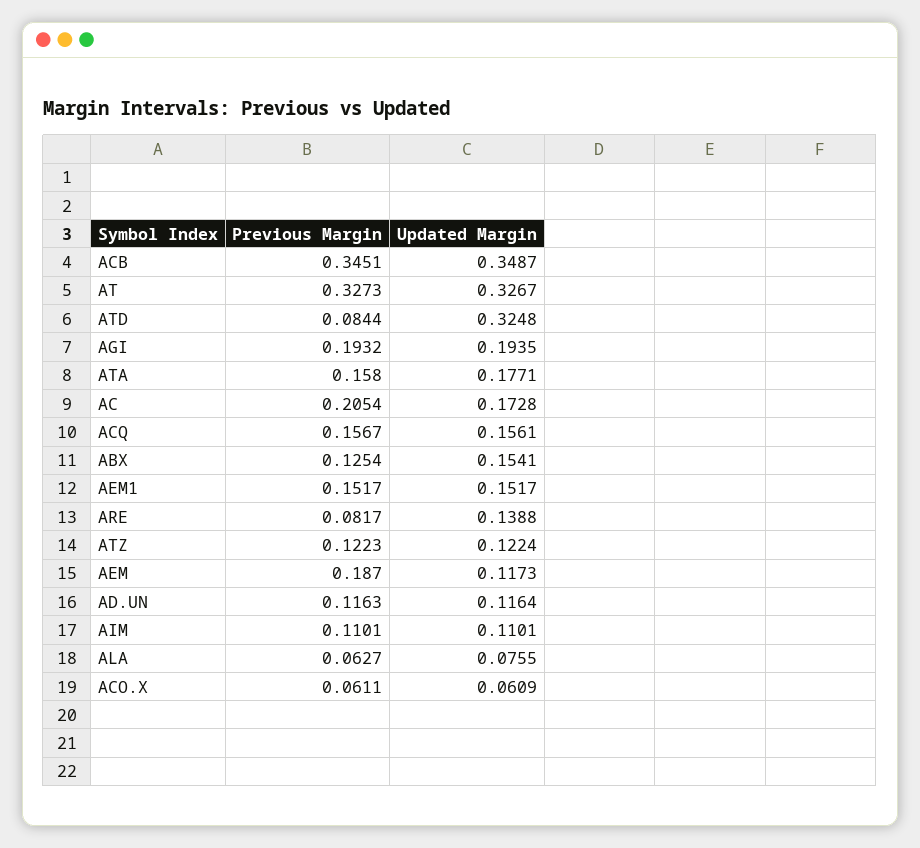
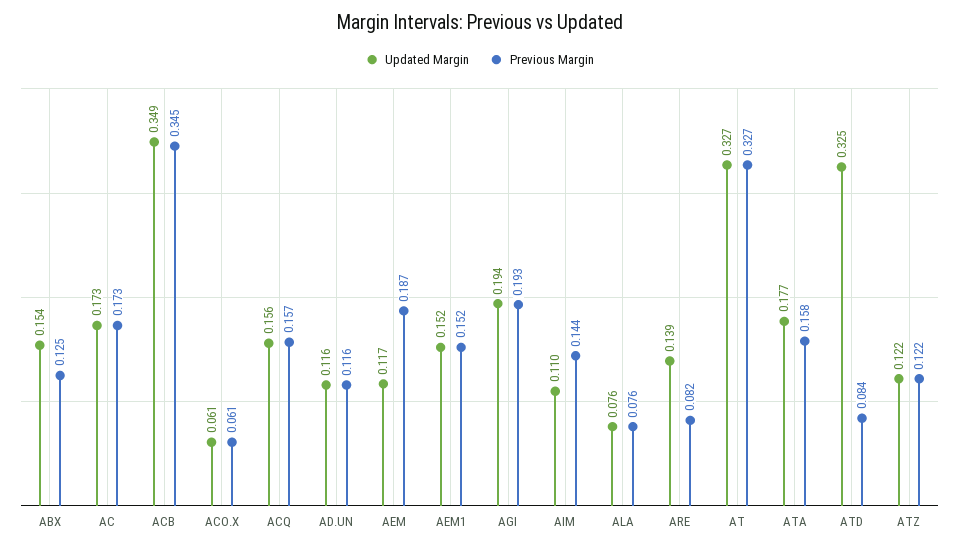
Previous Margin, AC: 0.2054 -> 0.173
Previous Margin, AIM: 0.1101 -> 0.144
Previous Margin, ALA: 0.0627 -> 0.076

